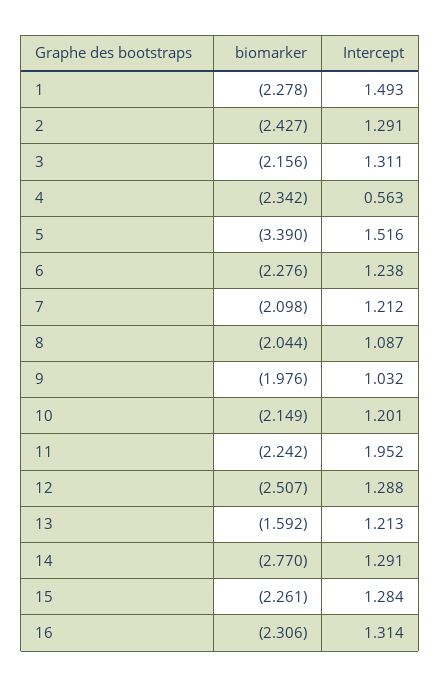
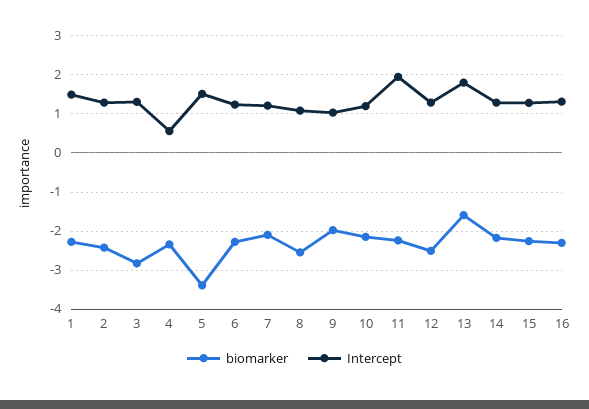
biomarker, 3: -2.156 -> -2.8
biomarker, 8: -2.044 -> -2.6
Intercept, 13: 1.213 -> 1.8
biomarker, 14: -2.77 -> -2.2

